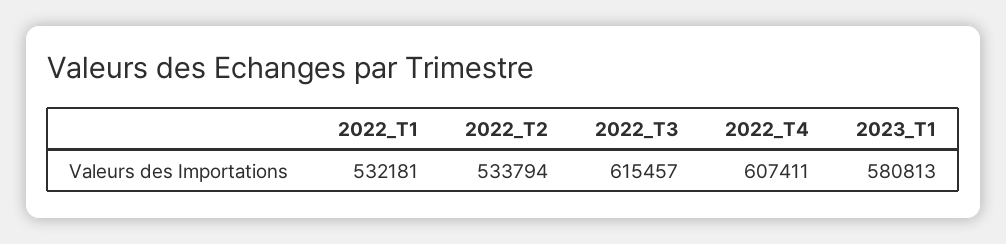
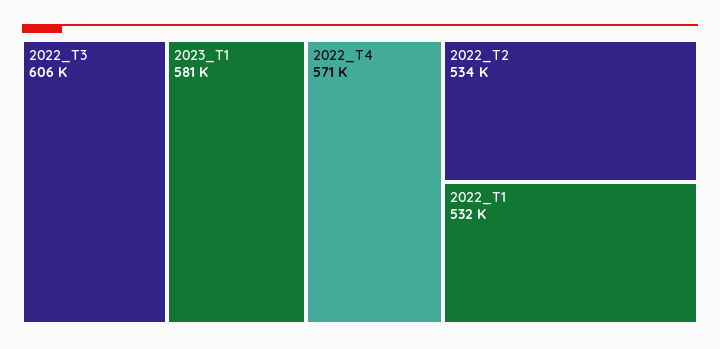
2022_T3: 615457 -> 606000
2022_T4: 607411 -> 571000

